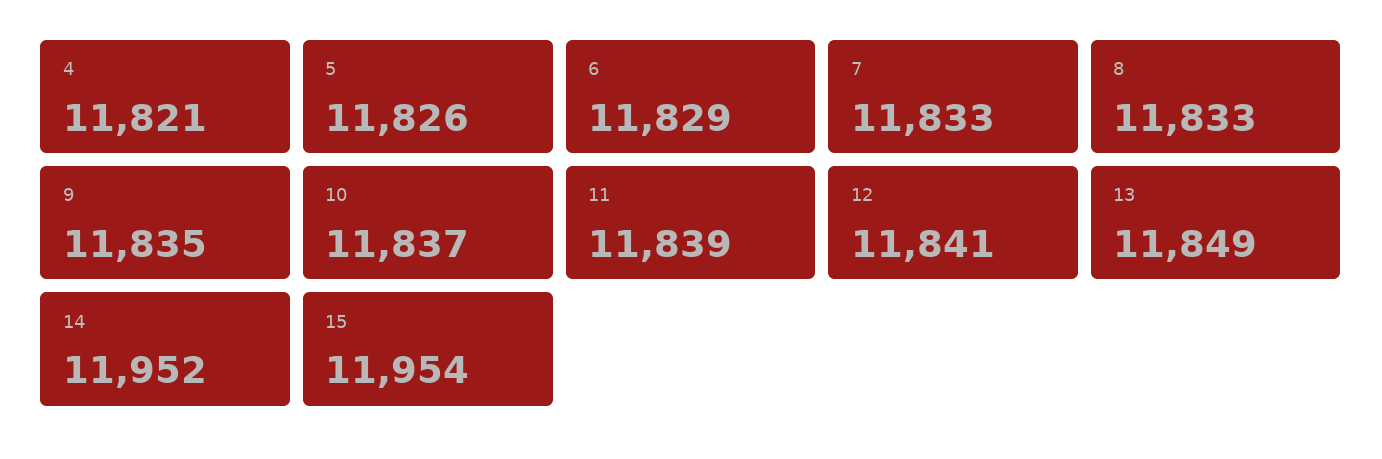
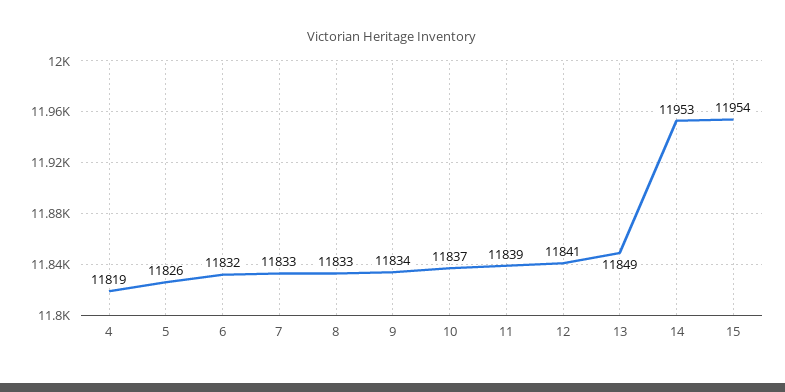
4: 11821 -> 11819
6: 11829 -> 11832
9: 11835 -> 11834
14: 11952 -> 11953

